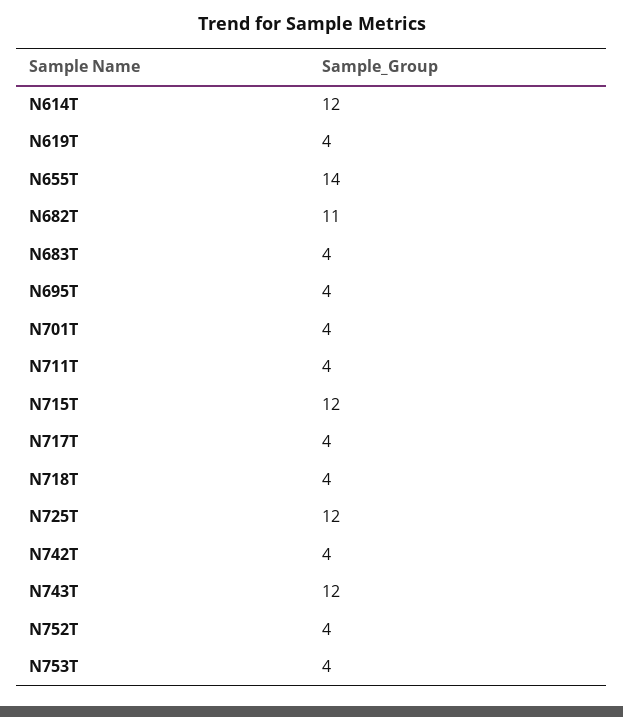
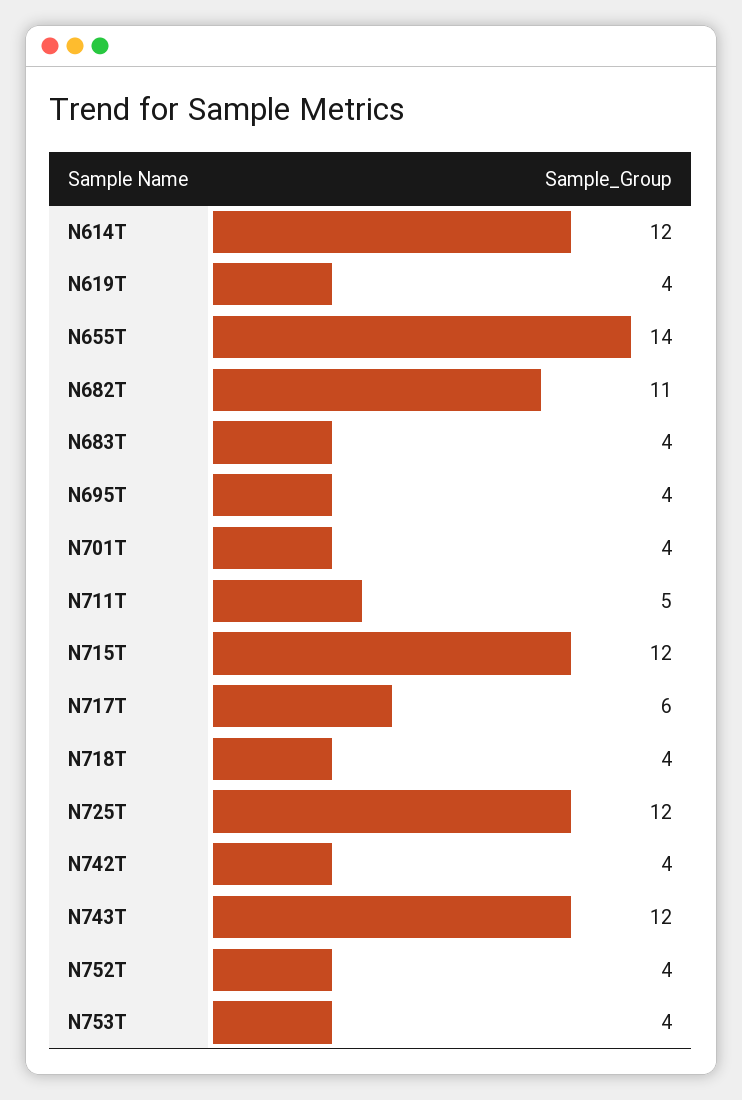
N711T: 4 -> 5
N717T: 4 -> 6

